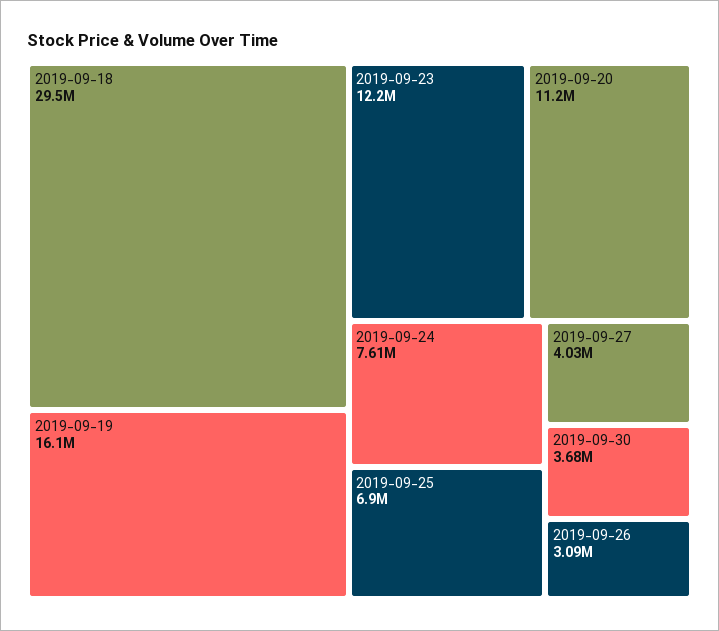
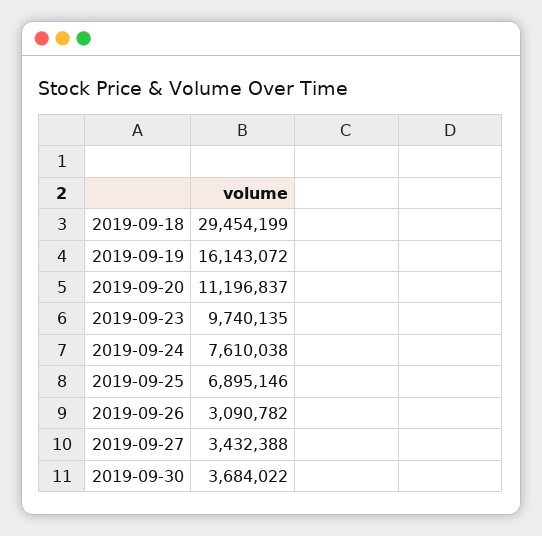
2019-09-23: 12200000 -> 9740135
2019-09-27: 4030000 -> 3432388

